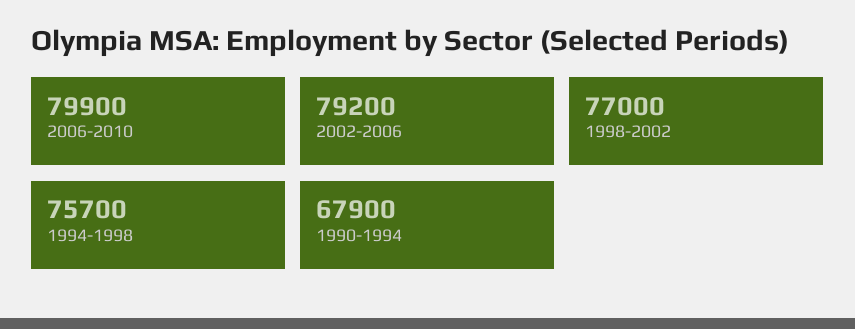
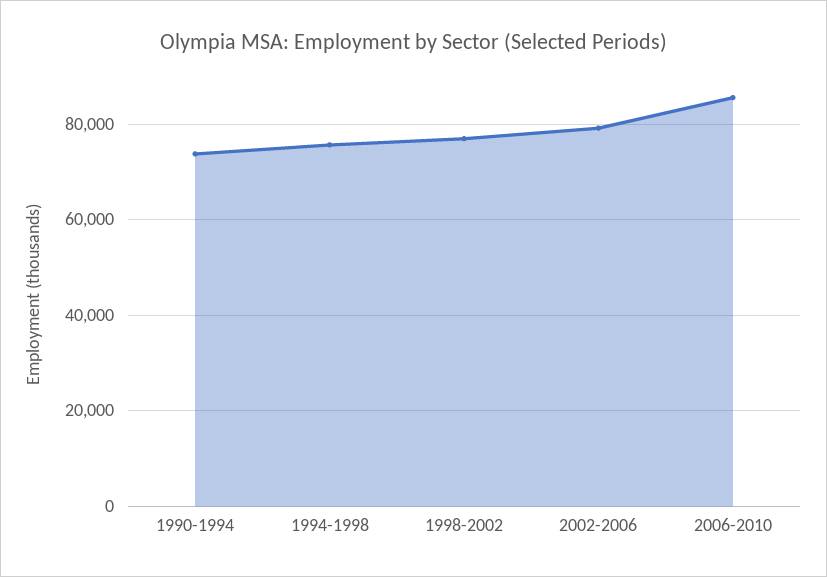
2006-2010: 79900 -> 86000
1990-1994: 67900 -> 74000

